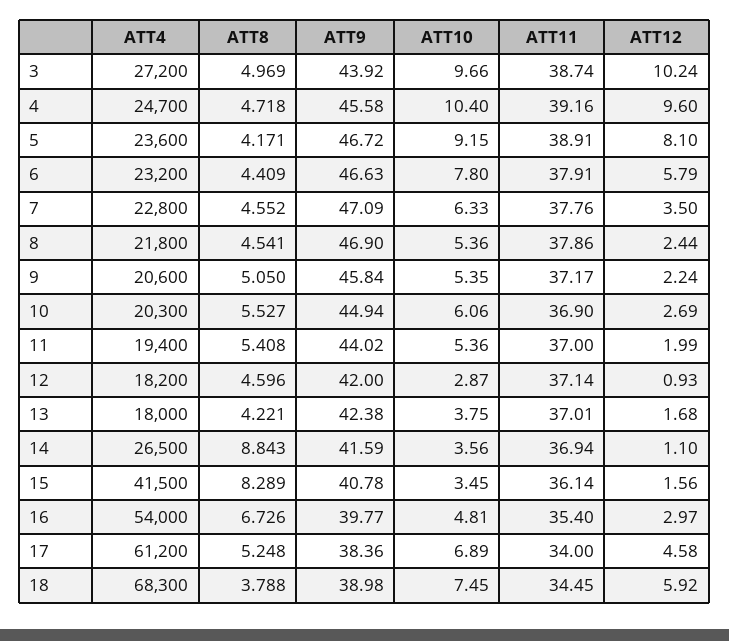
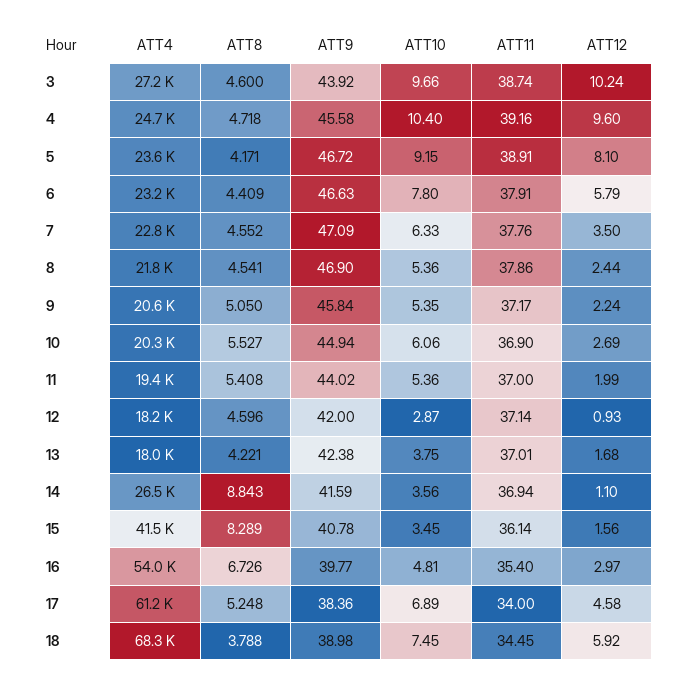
ATT8, 3: 4.969 -> 4.6

